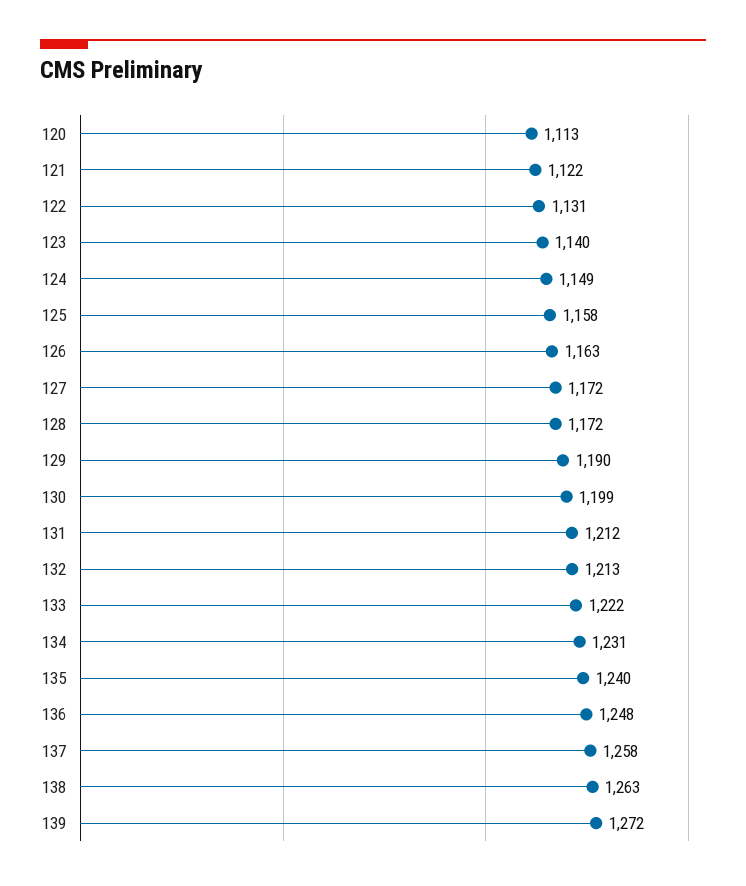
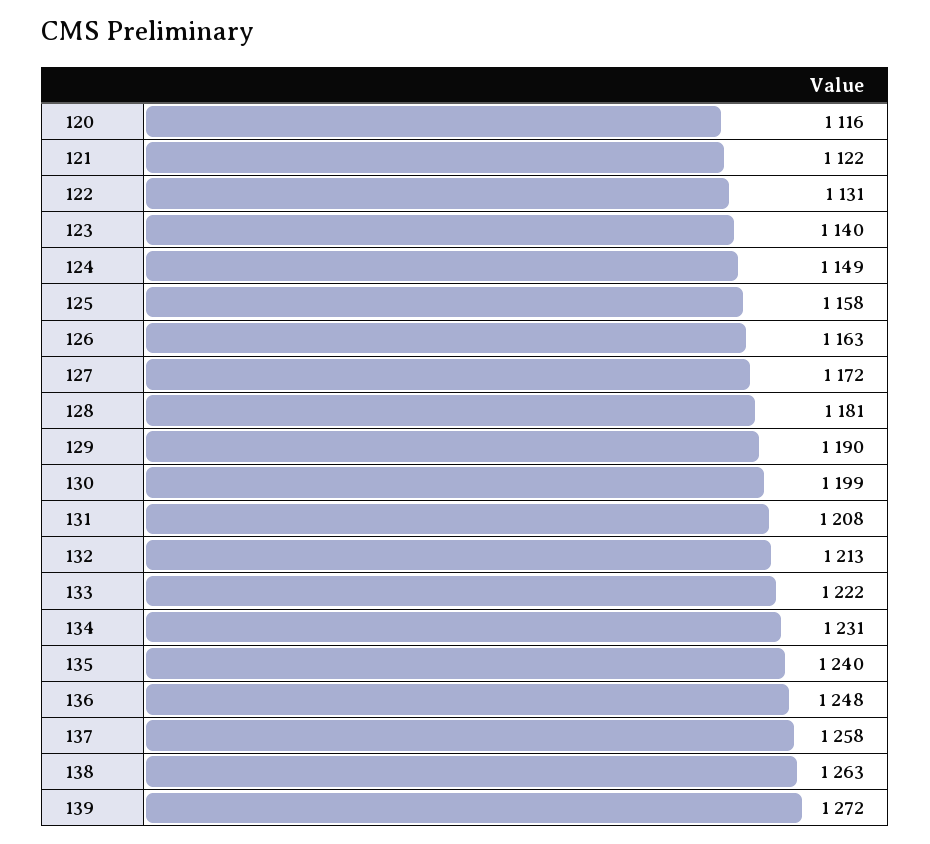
120: 1113 -> 1116
128: 1172 -> 1181
131: 1212 -> 1208

